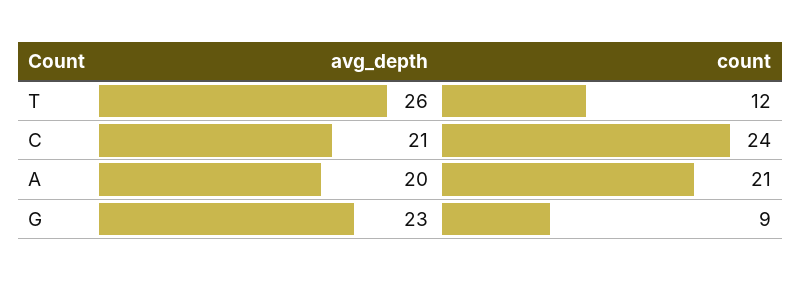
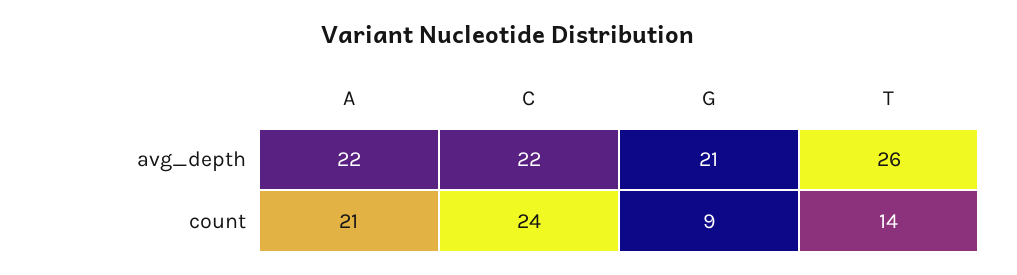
count, T: 12 -> 14
avg_depth, C: 21 -> 22
avg_depth, A: 20 -> 22
avg_depth, G: 23 -> 21

